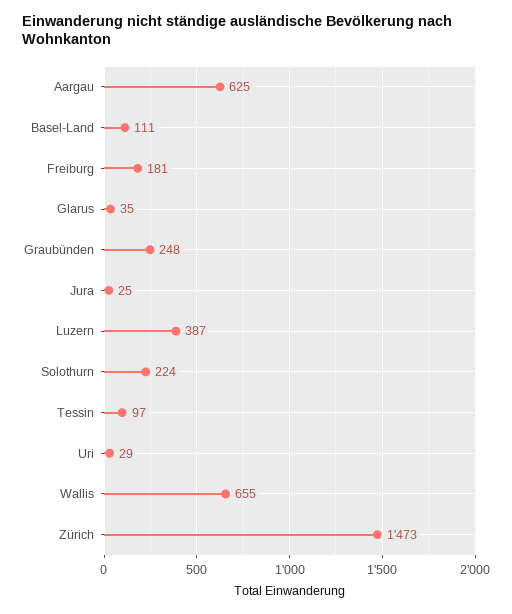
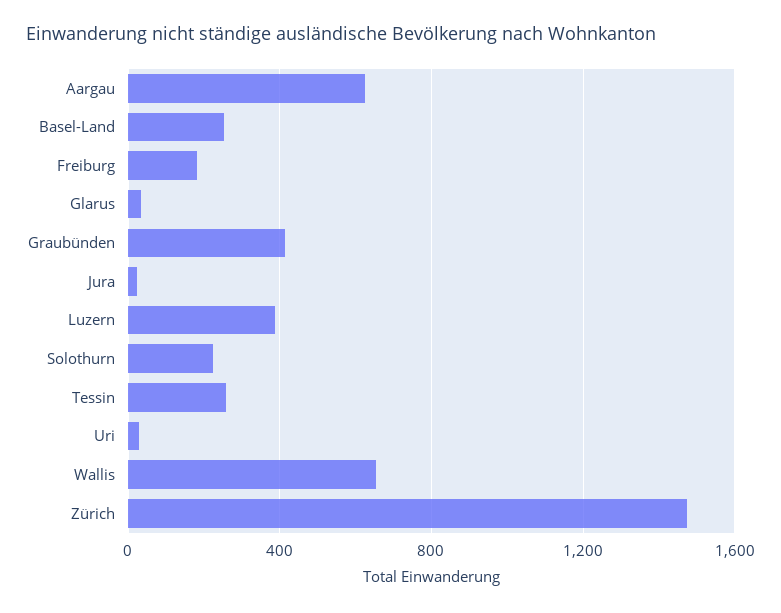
Basel-Land: 111 -> 250
Graubünden: 248 -> 400
Tessin: 97 -> 250

